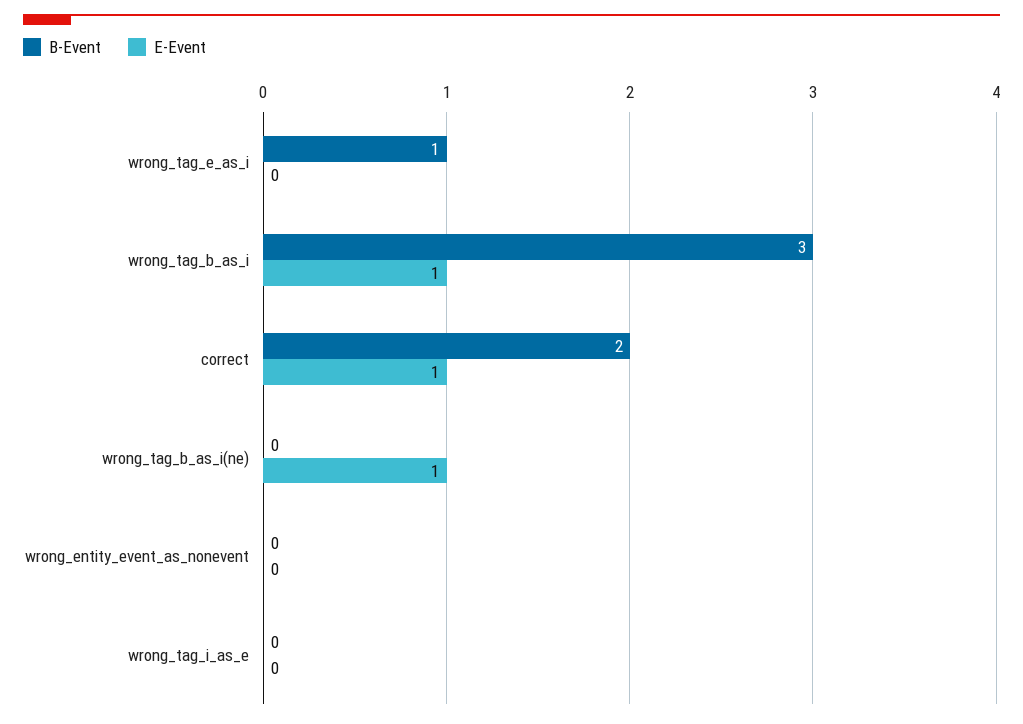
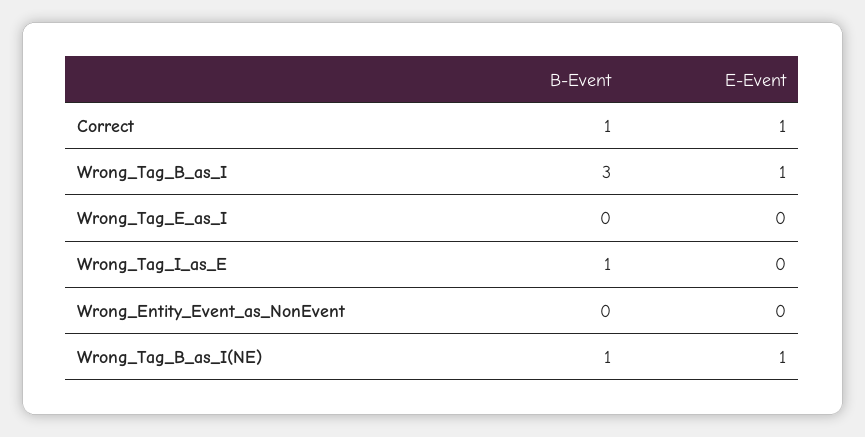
B-Event, wrong_tag_e_as_i: 1 -> 0
B-Event, correct: 2 -> 1
B-Event, wrong_tag_b_as_i(ne): 0 -> 1
B-Event, wrong_tag_i_as_e: 0 -> 1

